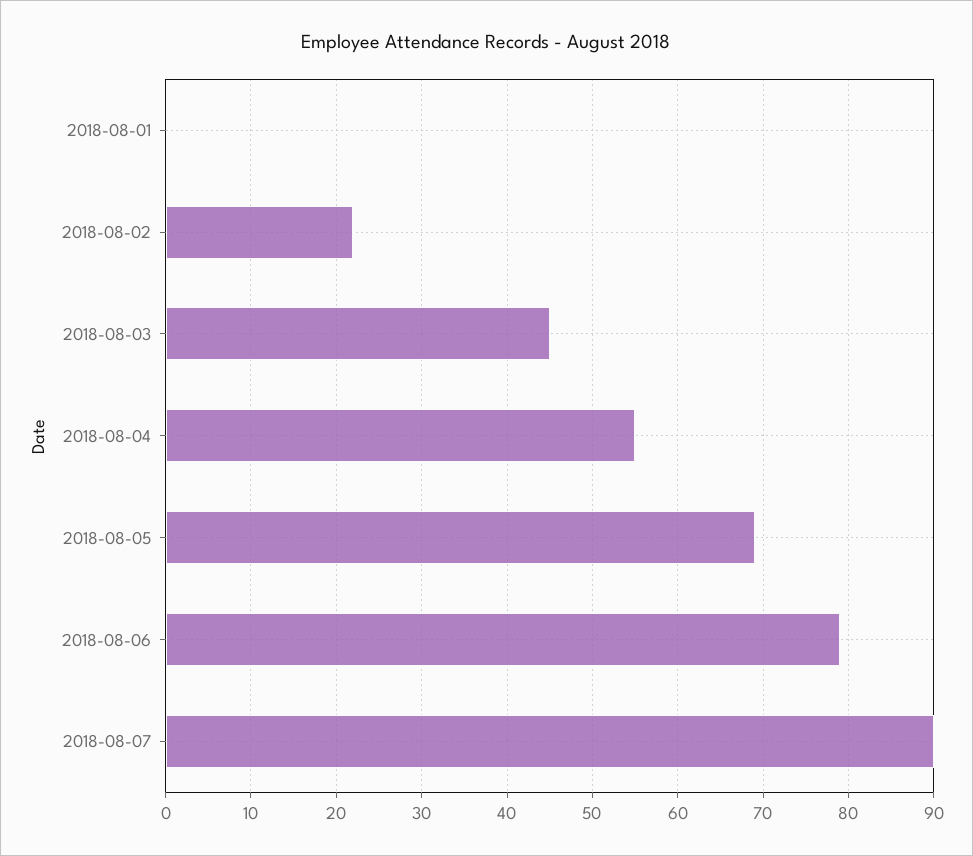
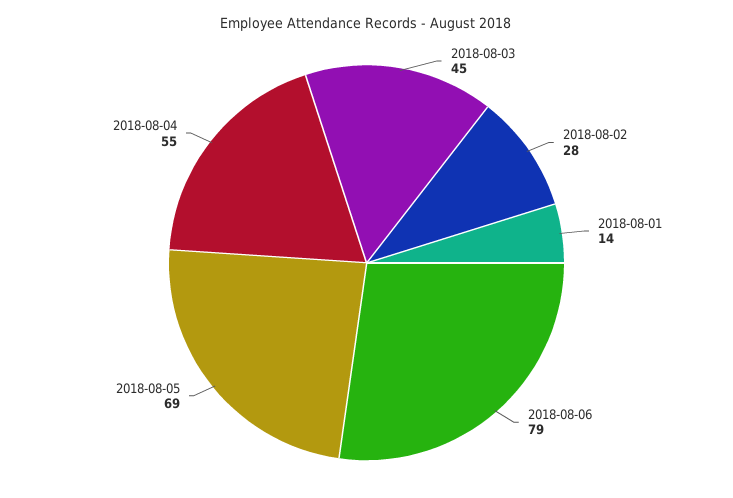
2018-08-01: 0 -> 14
2018-08-02: 22 -> 28
2018-08-07: 90 -> none

